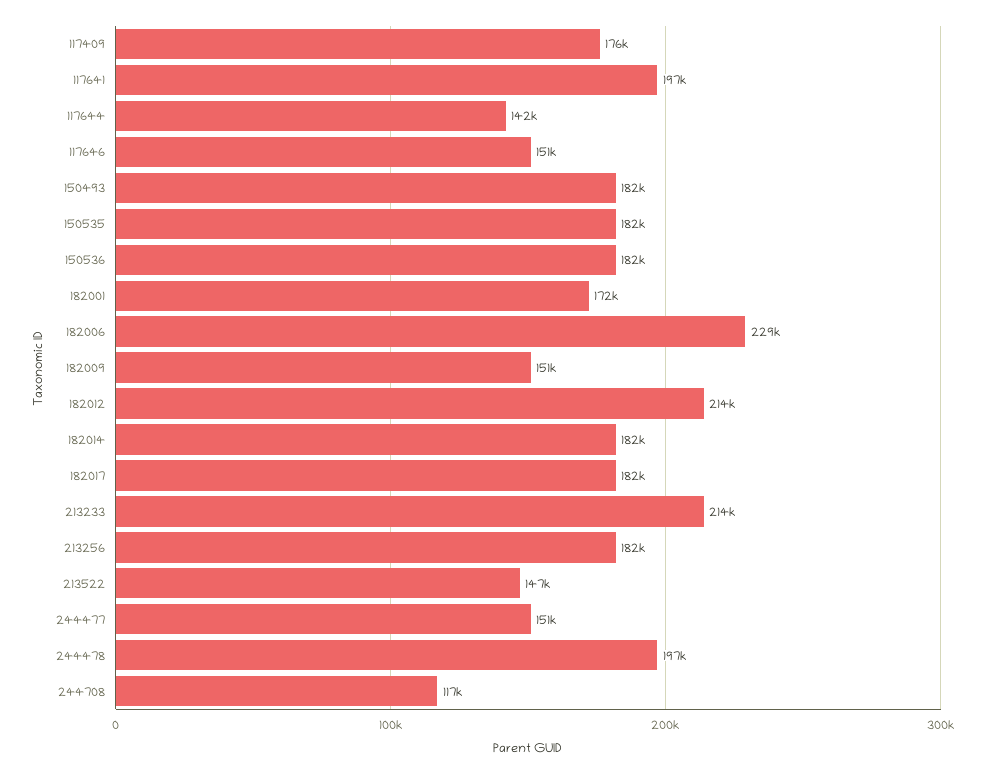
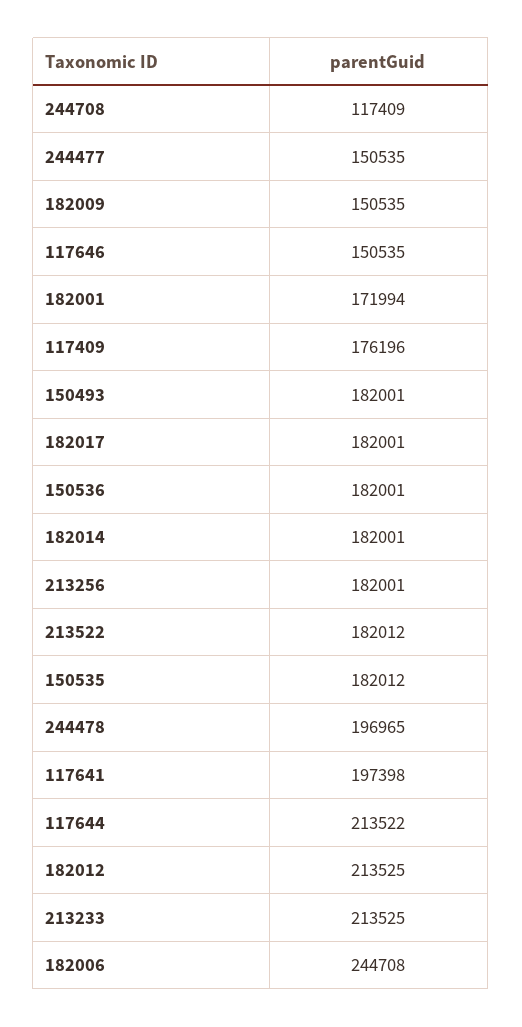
117644: 142000 -> 213522
182006: 229000 -> 244708
213522: 147000 -> 182012

